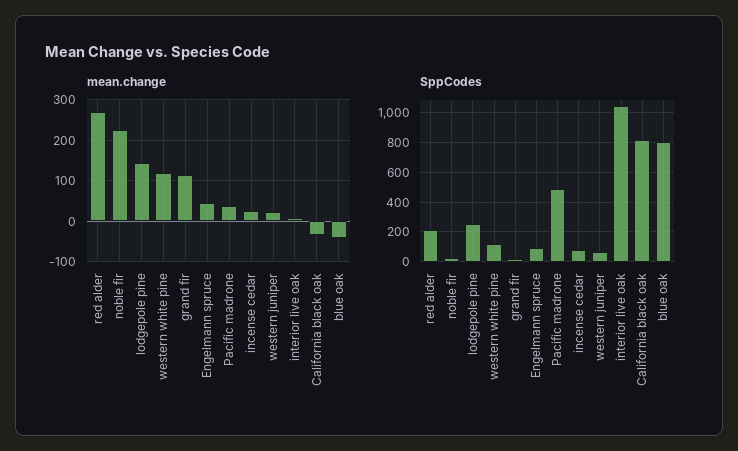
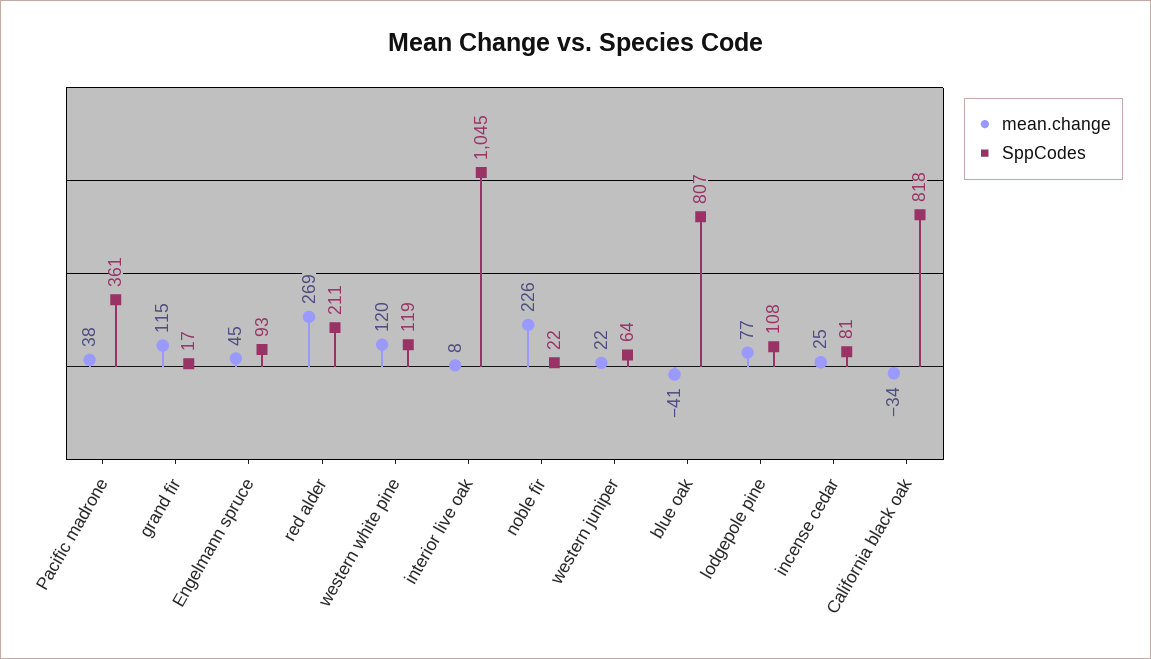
mean.change, lodgepole pine: 140 -> 77
SppCodes, lodgepole pine: 250 -> 108
SppCodes, Pacific madrone: 500 -> 361

